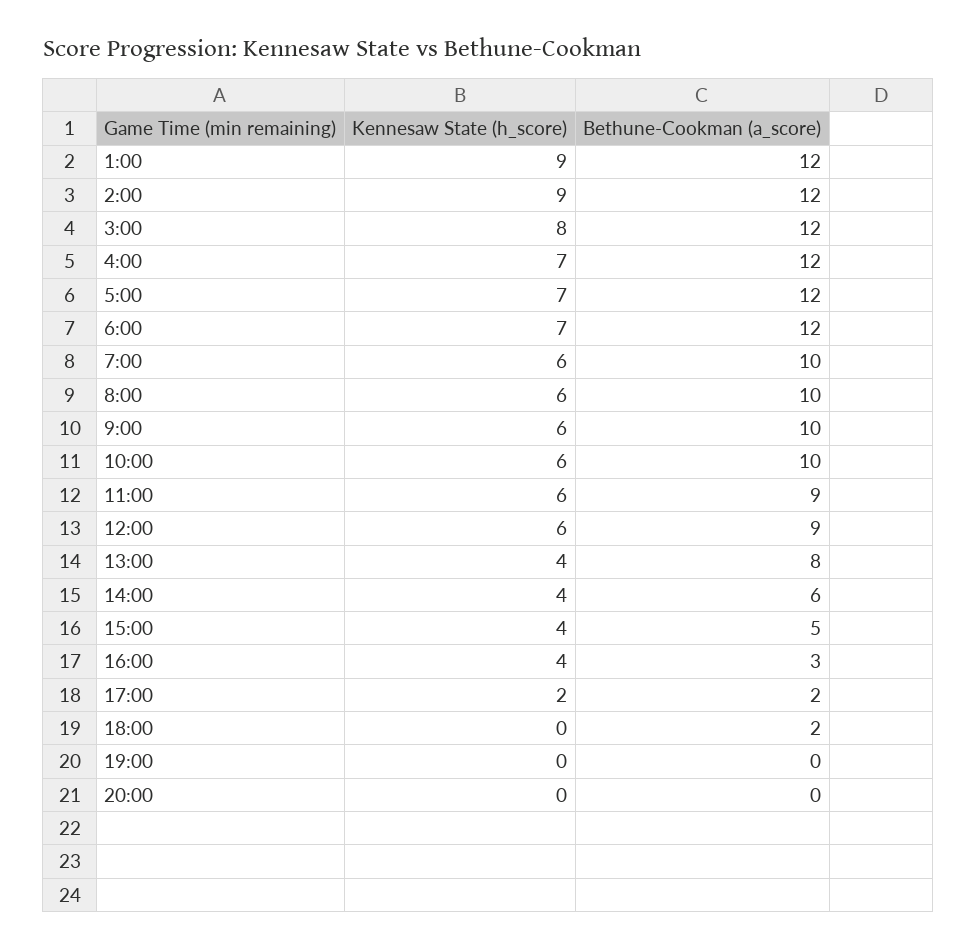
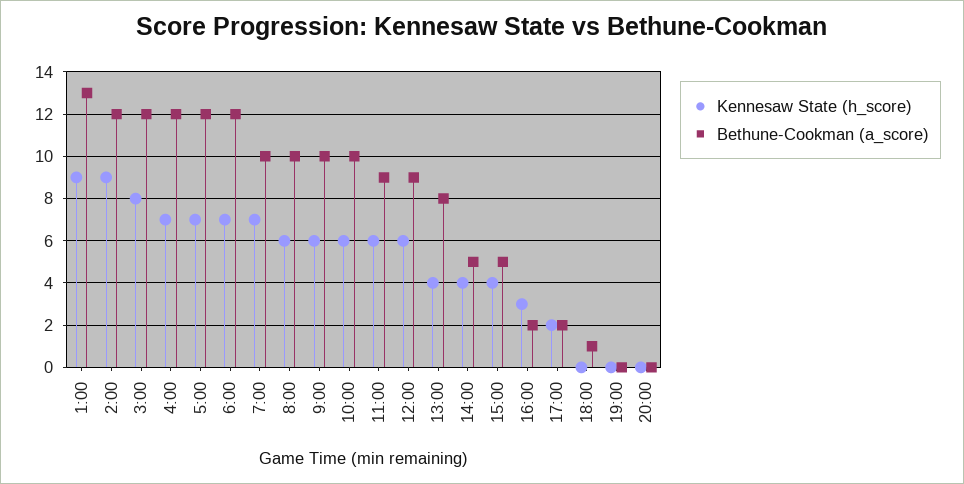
Bethune-Cookman (a_score), 1:00: 12 -> 13
Kennesaw State (h_score), 7:00: 6 -> 7
Bethune-Cookman (a_score), 14:00: 6 -> 5
Kennesaw State (h_score), 16:00: 4 -> 3
Bethune-Cookman (a_score), 16:00: 3 -> 2
Bethune-Cookman (a_score), 18:00: 2 -> 1

